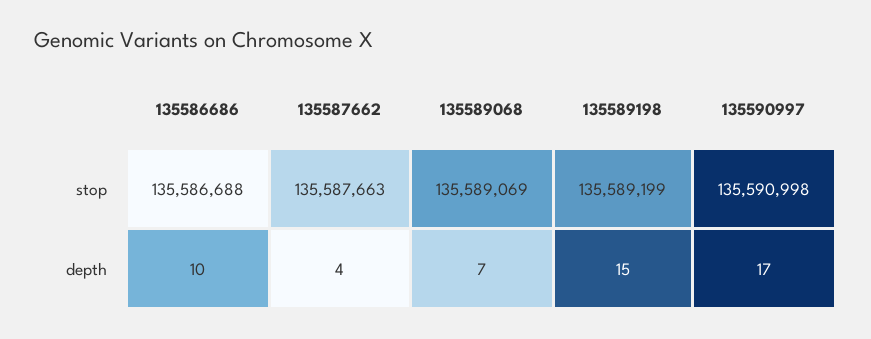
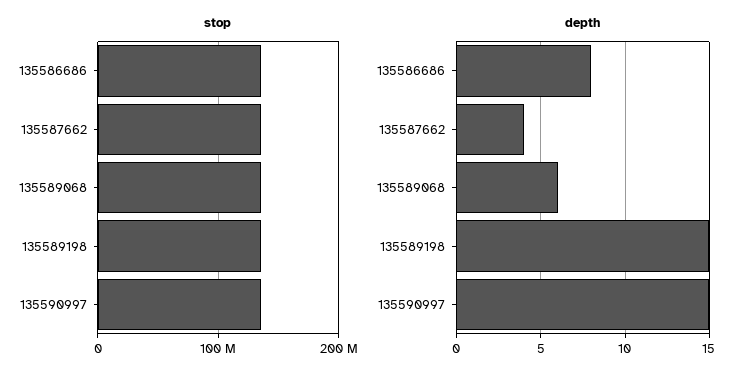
depth, 135586686: 10 -> 8
depth, 135589068: 7 -> 6
depth, 135590997: 17 -> 15

